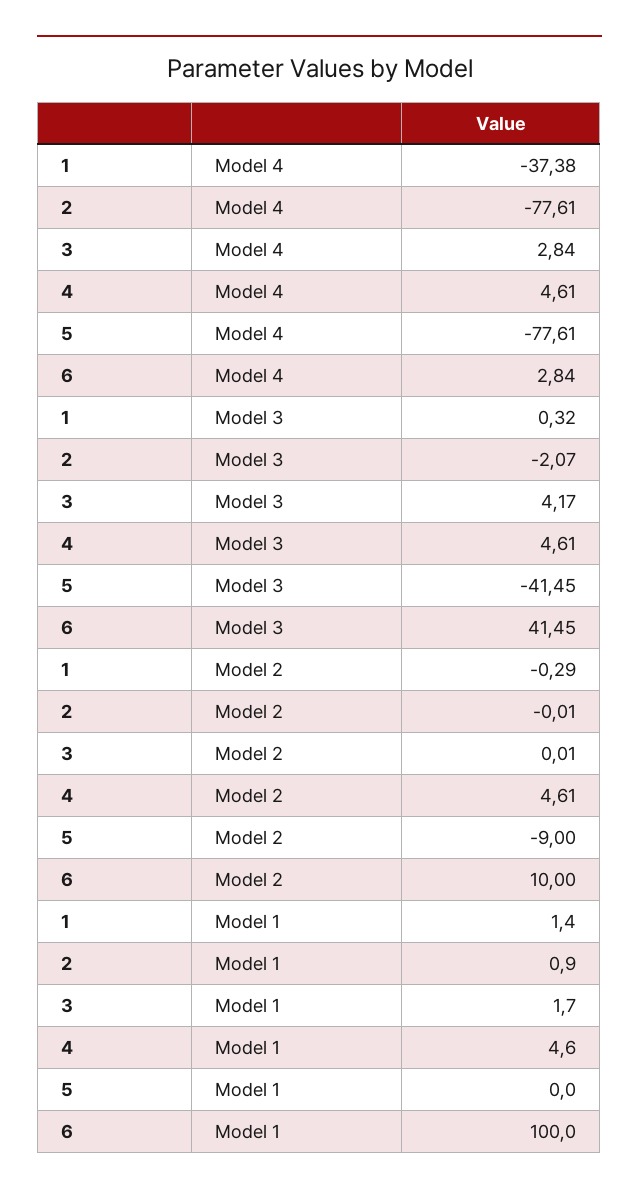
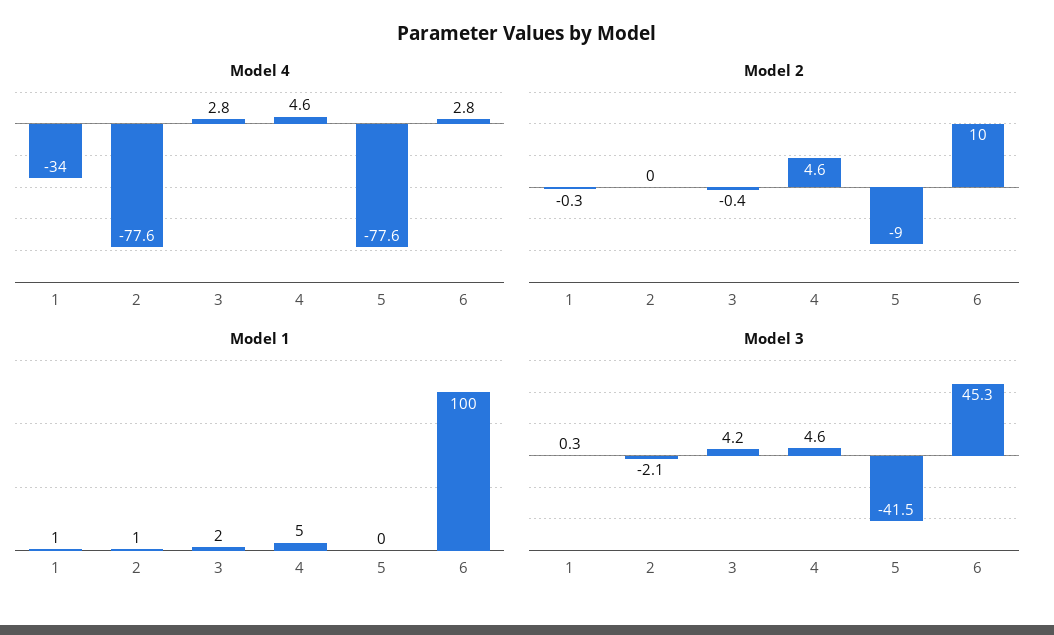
Model 4, 1: -37.38 -> -34
Model 3, 6: 41.45 -> 45.3
Model 2, 3: 0.01 -> -0.4

